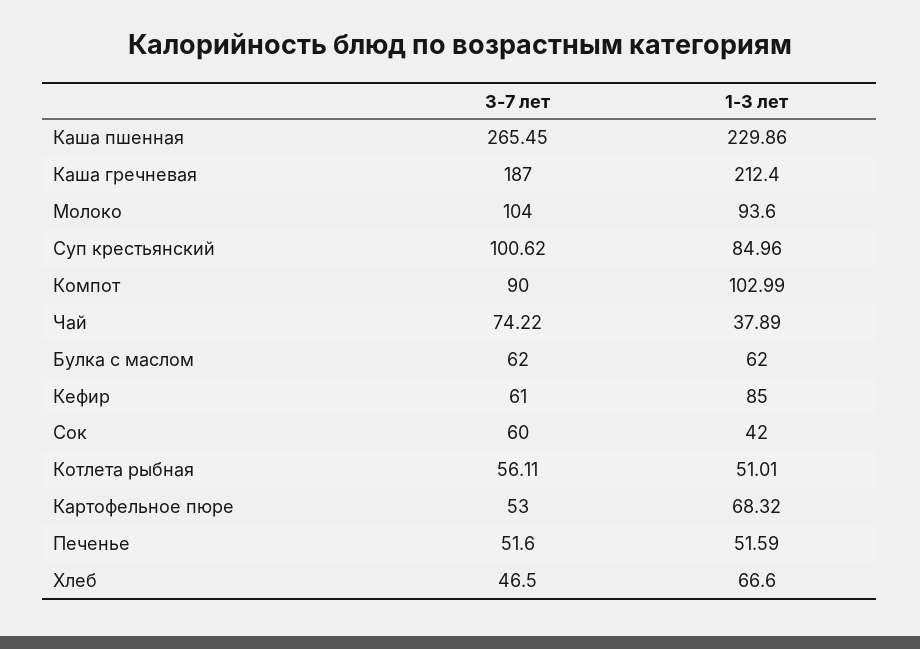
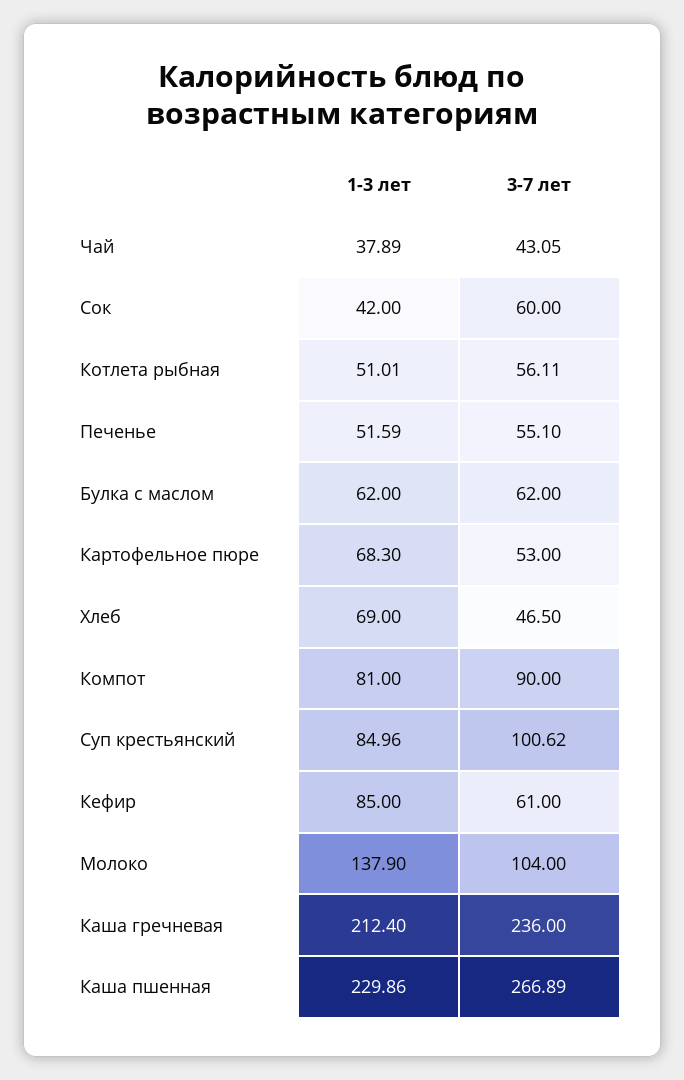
3-7 лет, Каша пшенная: 265.45 -> 266.89
3-7 лет, Каша гречневая: 187 -> 236
1-3 лет, Молоко: 93.6 -> 137.9
1-3 лет, Компот: 102.99 -> 81
3-7 лет, Чай: 74.22 -> 43.05
1-3 лет, Картофельное пюре: 68.32 -> 68.3
3-7 лет, Печенье: 51.6 -> 55.1
1-3 лет, Хлеб: 66.6 -> 69

